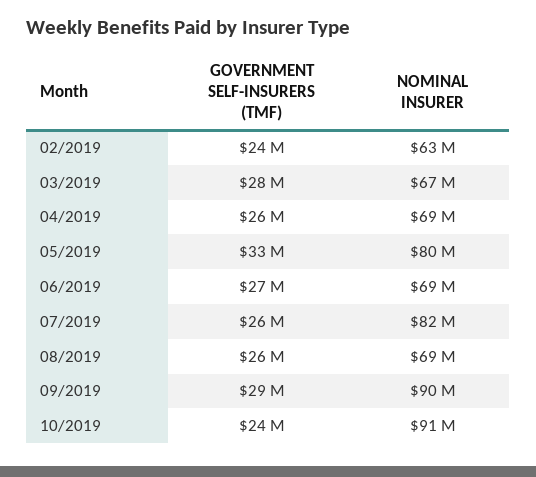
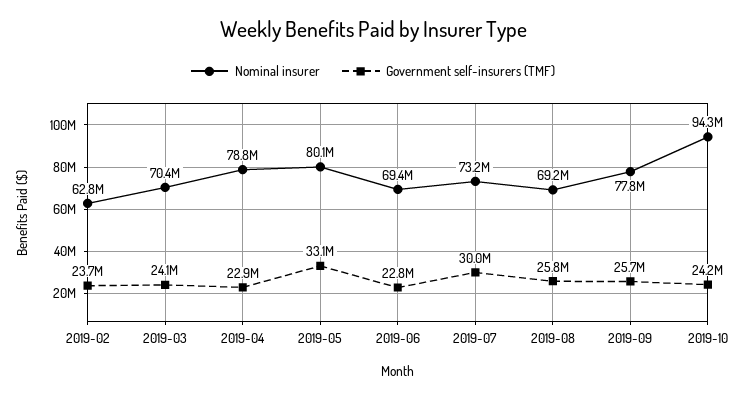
GOVERNMENT SELF-INSURERS (TMF), 03/2019: 28000000 -> 24100000
NOMINAL INSURER, 03/2019: 67000000 -> 70400000
GOVERNMENT SELF-INSURERS (TMF), 04/2019: 26000000 -> 22900000
NOMINAL INSURER, 04/2019: 69000000 -> 78800000
GOVERNMENT SELF-INSURERS (TMF), 06/2019: 27000000 -> 22800000
GOVERNMENT SELF-INSURERS (TMF), 07/2019: 26000000 -> 30000000
NOMINAL INSURER, 07/2019: 82000000 -> 73200000
GOVERNMENT SELF-INSURERS (TMF), 09/2019: 29000000 -> 25700000
NOMINAL INSURER, 09/2019: 90000000 -> 77800000
NOMINAL INSURER, 10/2019: 91000000 -> 94300000

